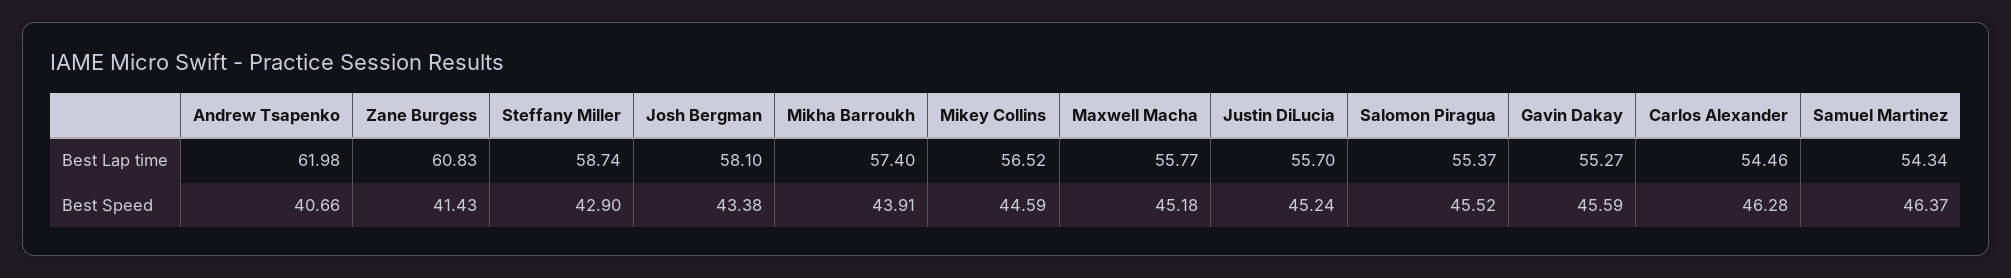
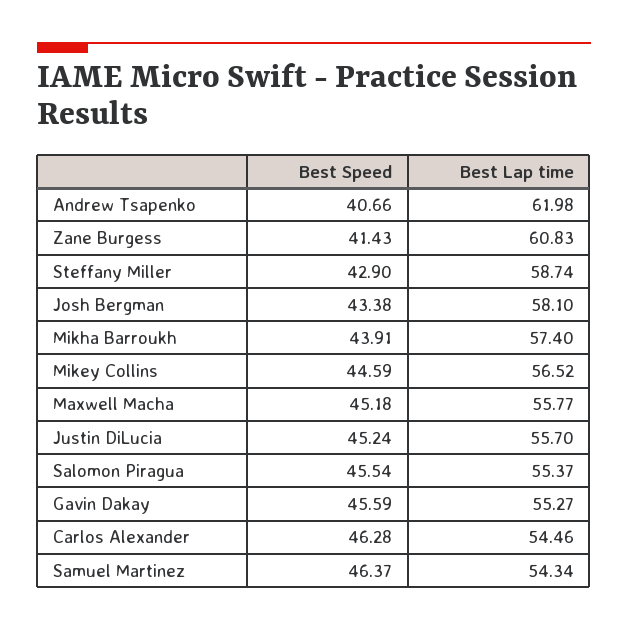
Salomon Piragua, Best Speed: 45.52 -> 45.54

